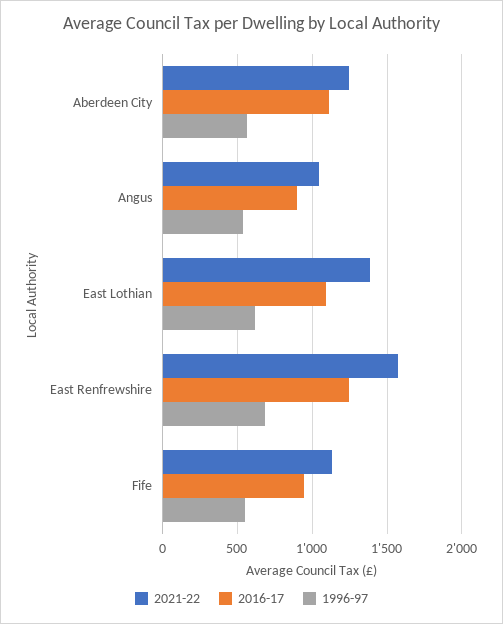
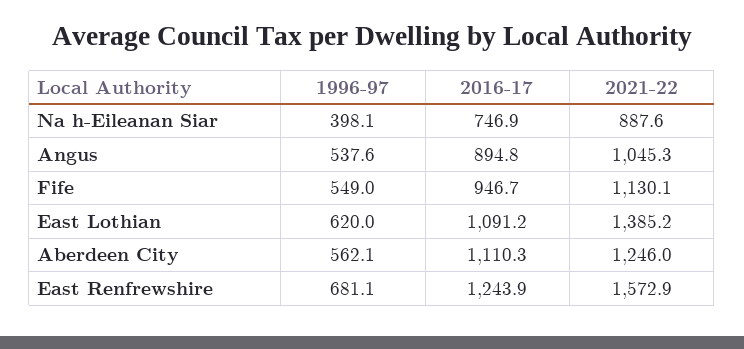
1996-97, Na h-Eileanan Siar: none -> 398.1
2016-17, Na h-Eileanan Siar: none -> 746.9
2021-22, Na h-Eileanan Siar: none -> 887.6

